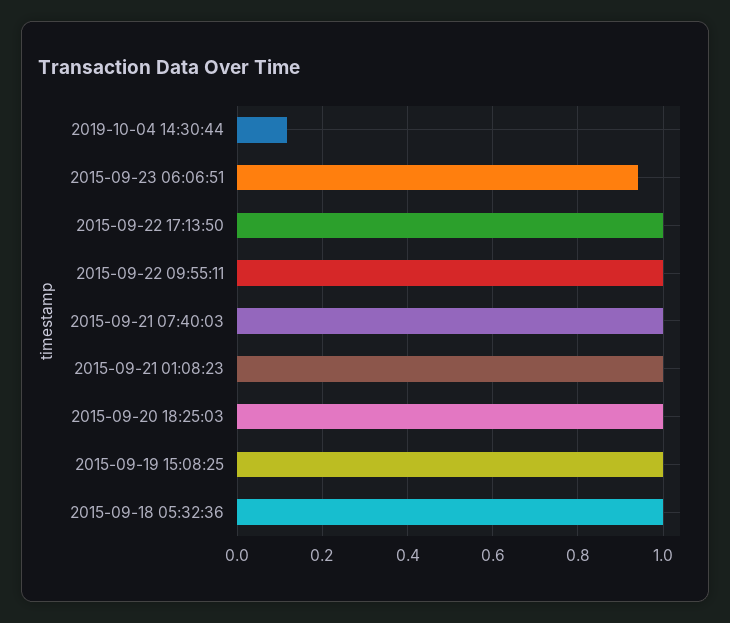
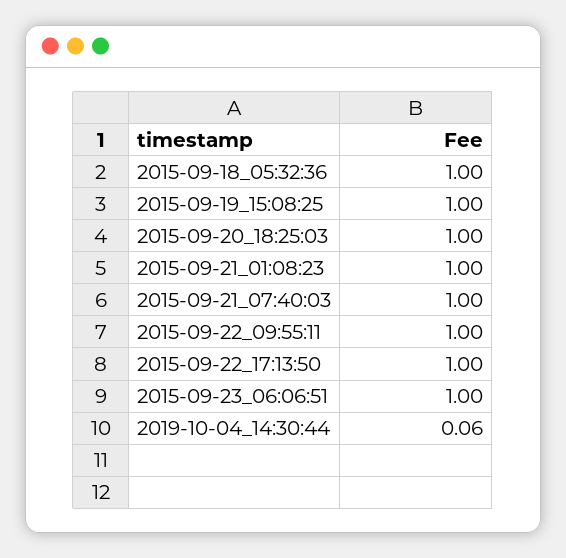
2019-10-04 14:30:44: 0.12 -> 0.06
2015-09-23 06:06:51: 0.94 -> 1

